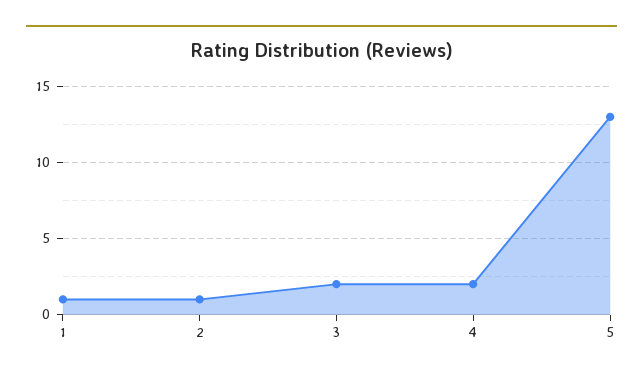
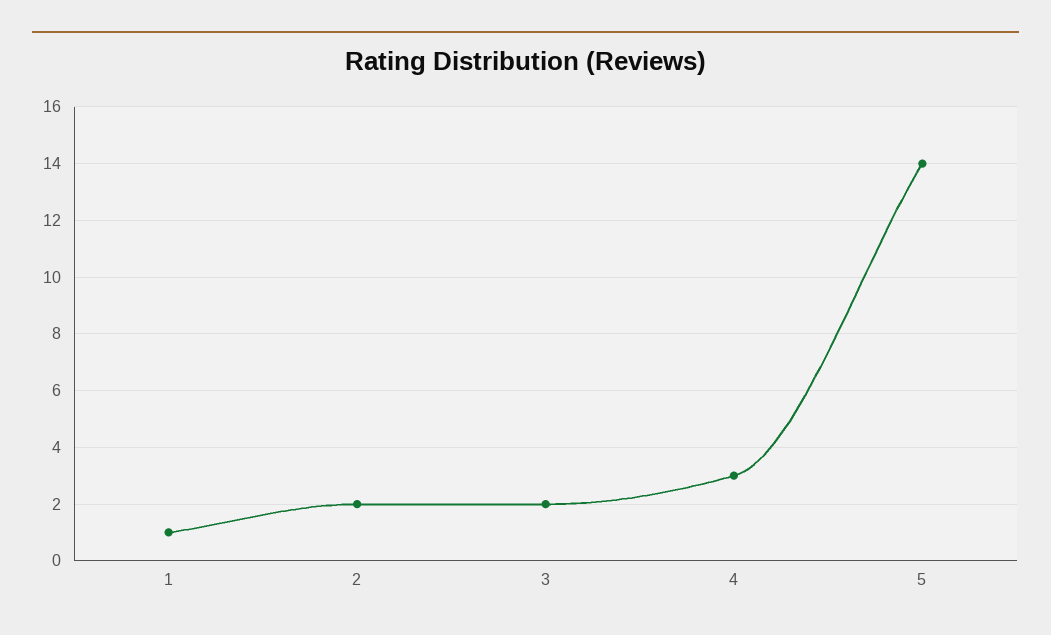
2: 1 -> 2
4: 2 -> 3
5: 13 -> 14

